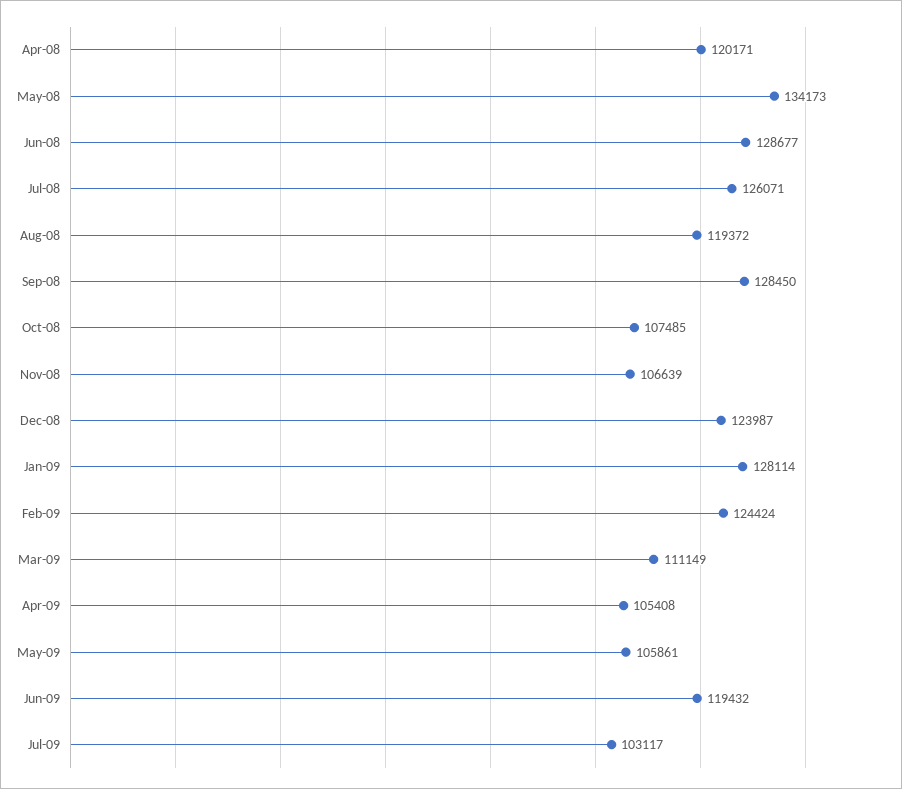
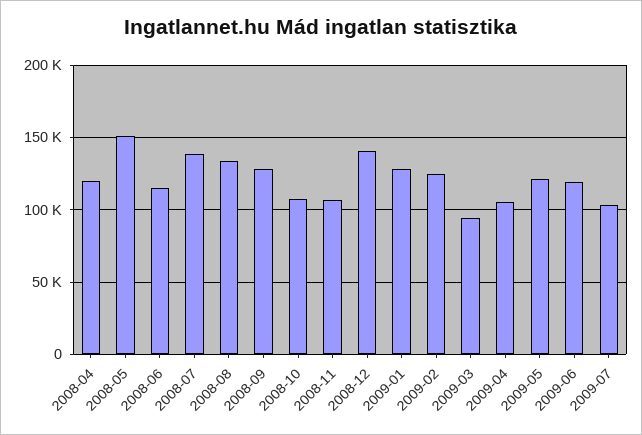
May-08: 134173 -> 150000
Jun-08: 128677 -> 115000
Jul-08: 126071 -> 140000
Aug-08: 119372 -> 135000
Dec-08: 123987 -> 140000
Mar-09: 111149 -> 95000
May-09: 105861 -> 120000

